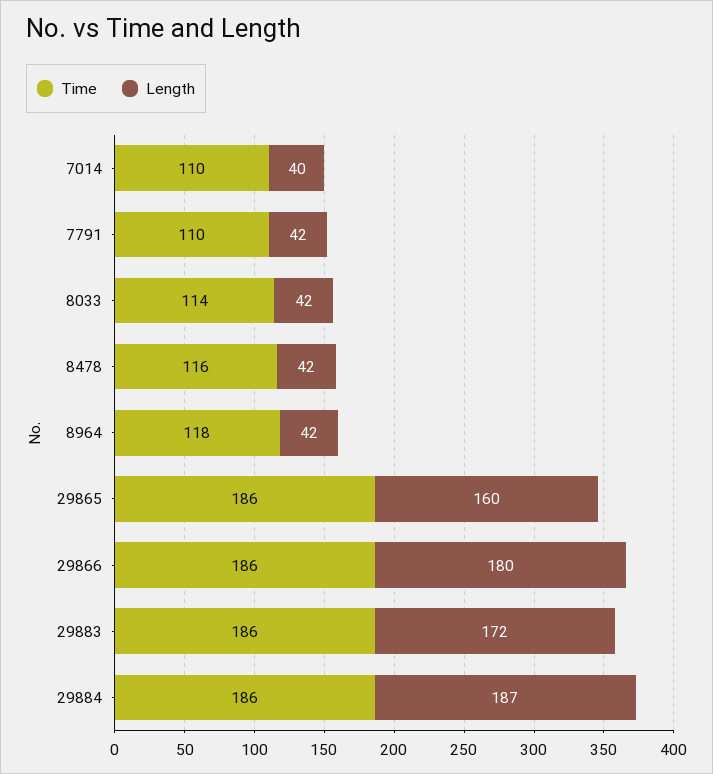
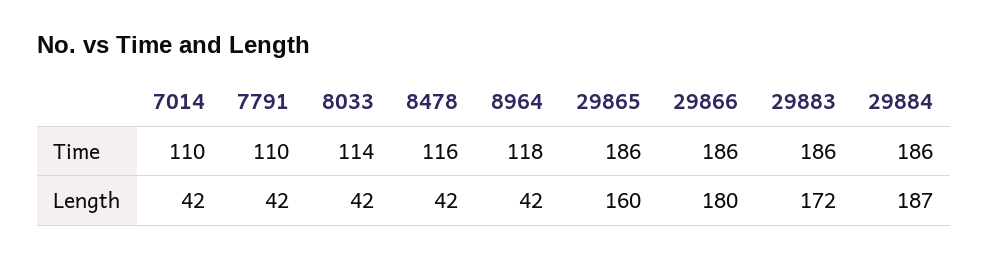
Length, 7014: 40 -> 42

